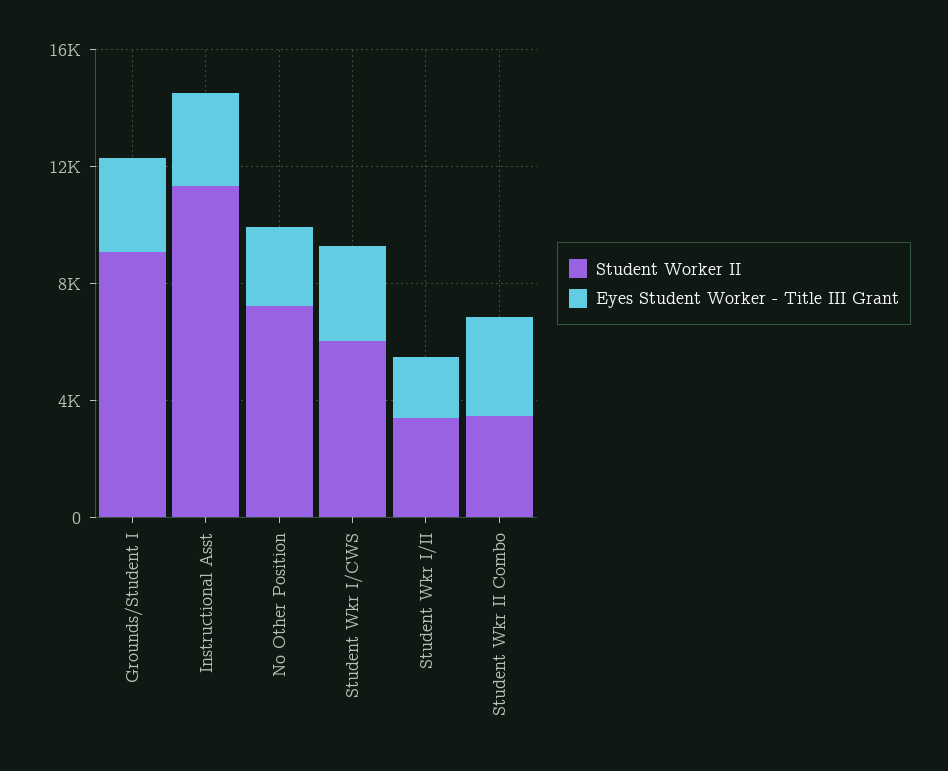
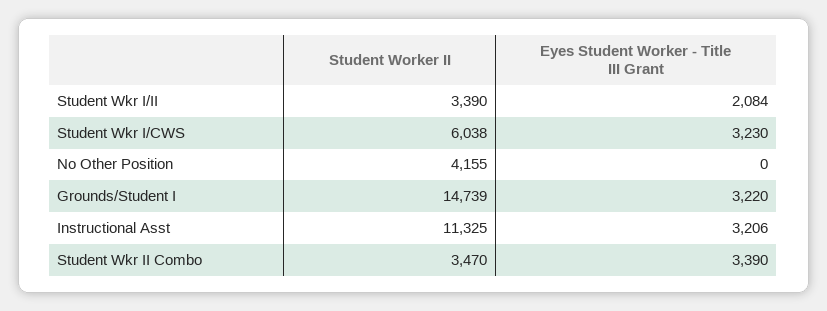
Student Worker II, Grounds/Student I: 9000 -> 14739
Student Worker II, No Other Position: 7000 -> 4155
Eyes Student Worker - Title III Grant, No Other Position: 3000 -> 0

